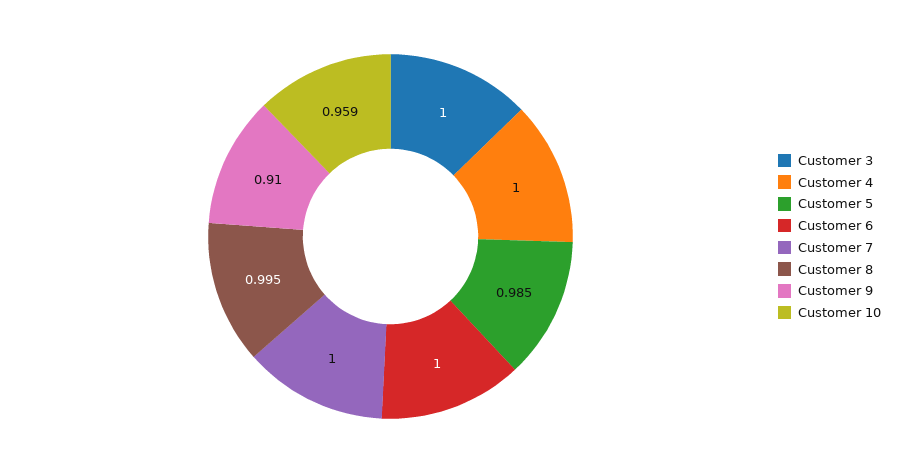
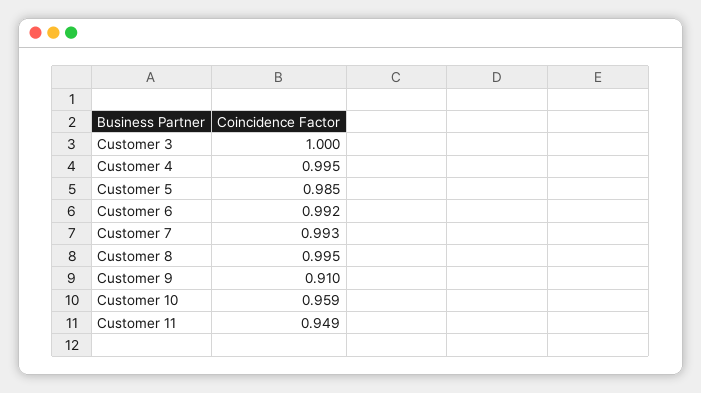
Customer 4: 1 -> 0.995
Customer 6: 1 -> 0.992
Customer 7: 1 -> 0.993
Customer 11: none -> 0.949

